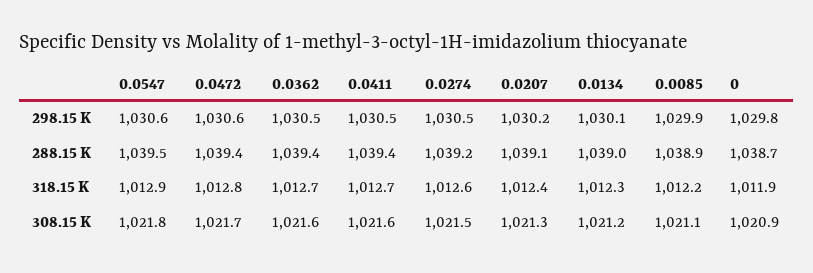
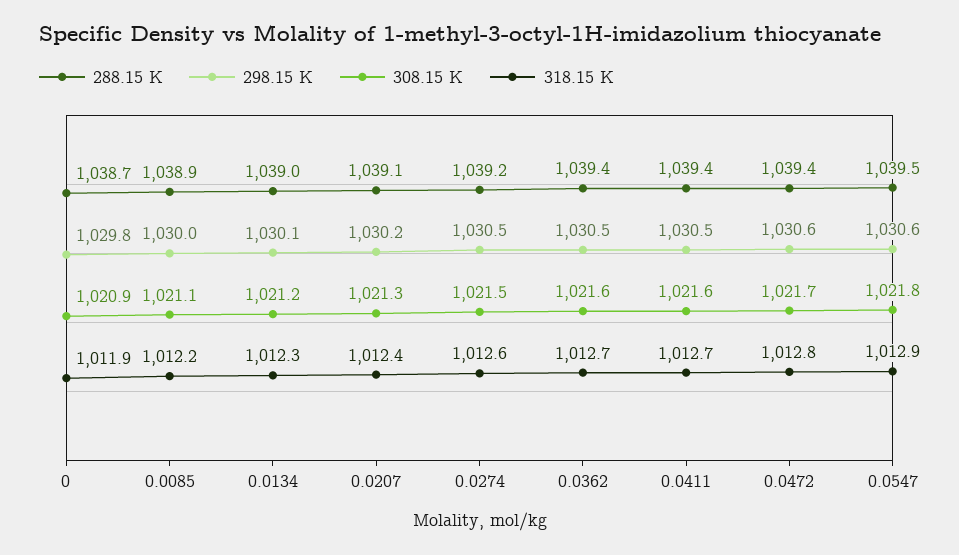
298.15 K, 0.0085: 1029.9 -> 1030

